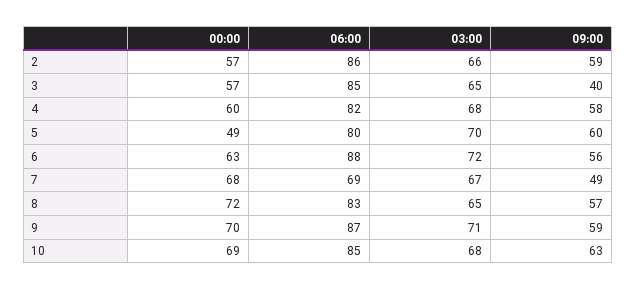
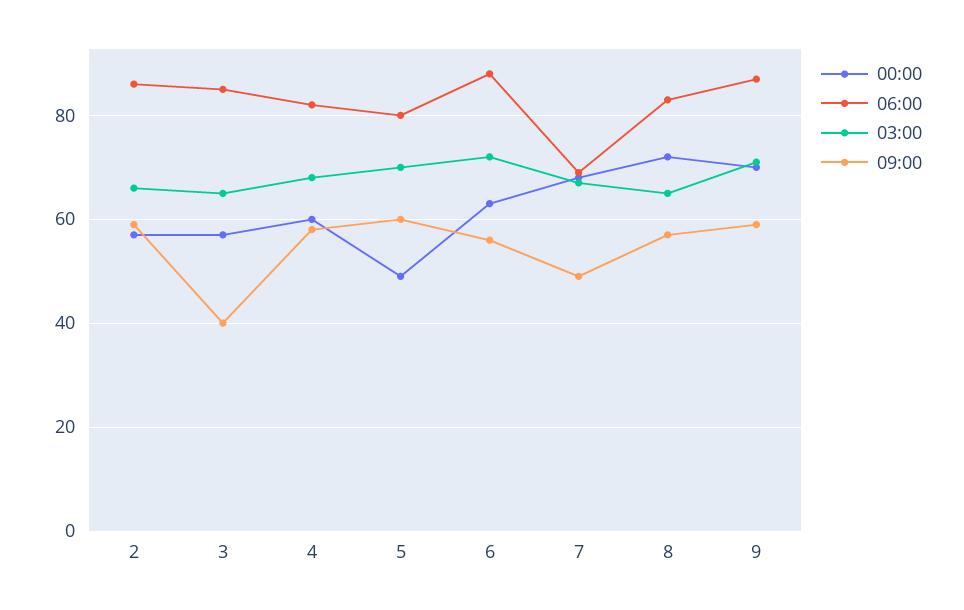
00:00, 10: 69 -> none
06:00, 10: 85 -> none
03:00, 10: 68 -> none
09:00, 10: 63 -> none

